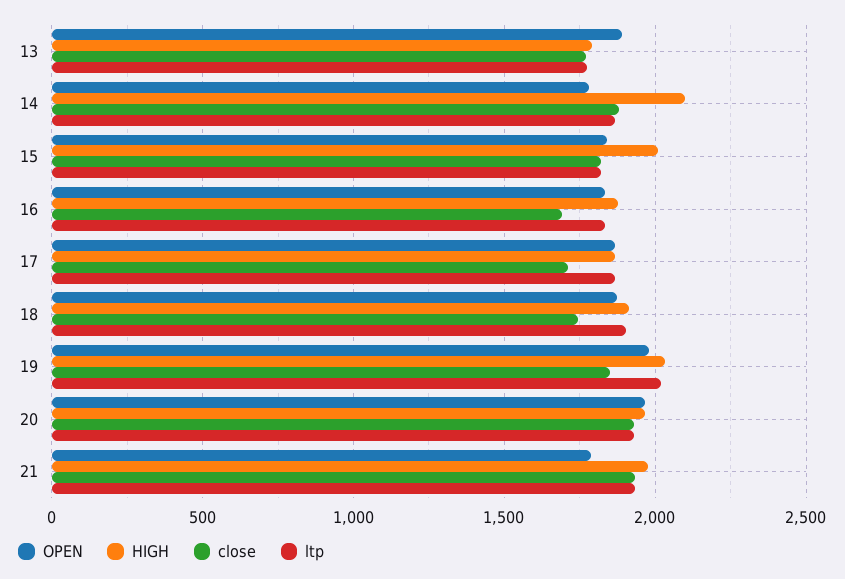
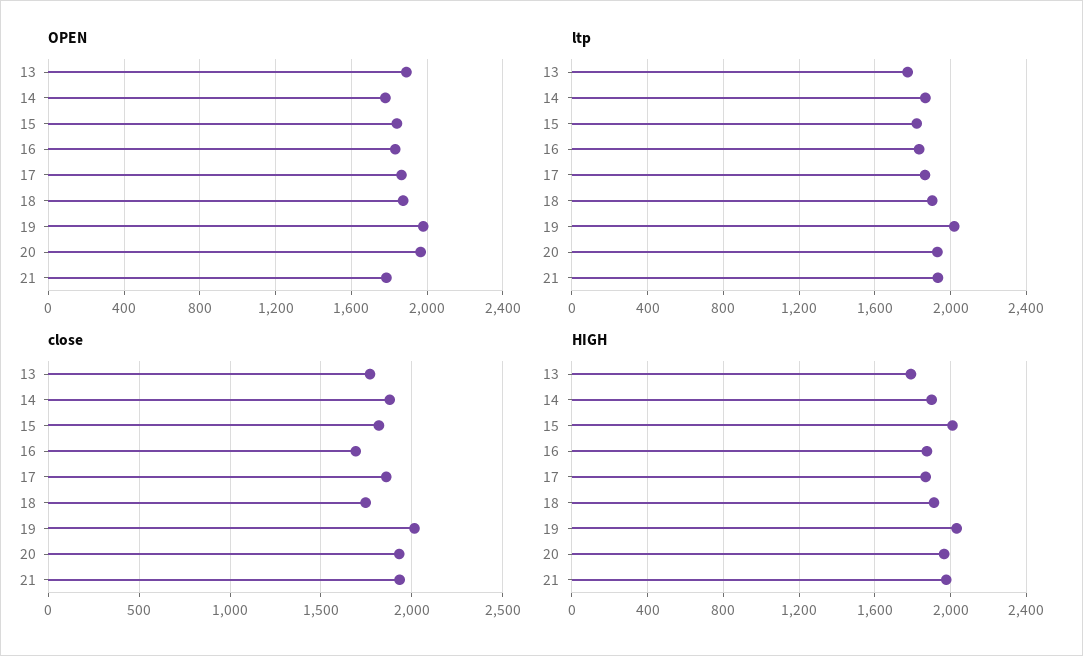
HIGH, 14: 2100 -> 1900
close, 17: 1700 -> 1850
close, 19: 1850 -> 2000

